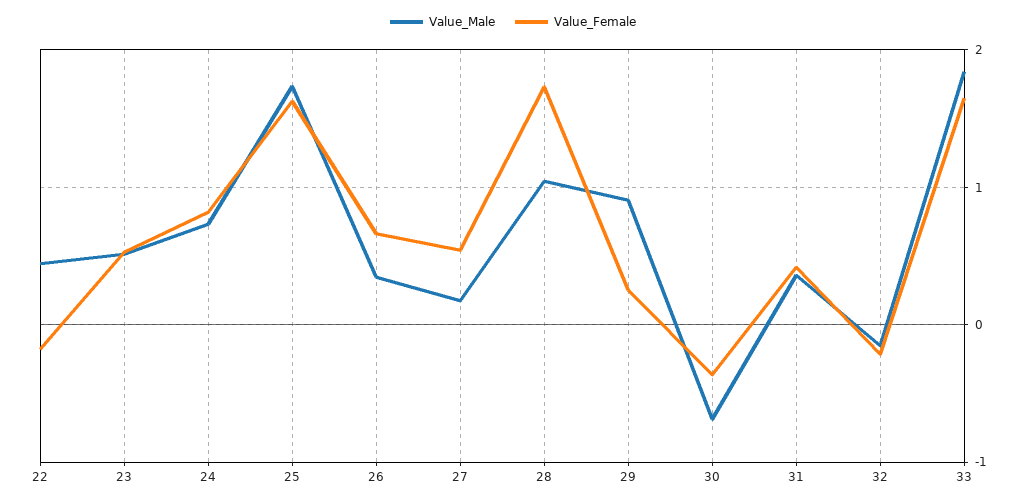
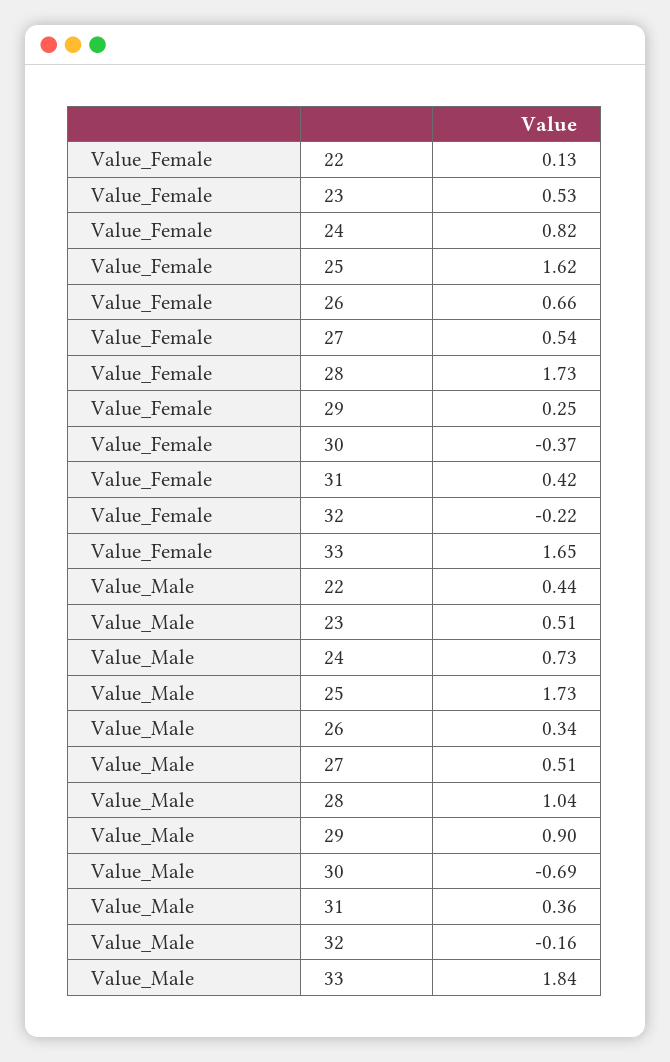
Value_Female, 22: -0.2 -> 0.13
Value_Male, 27: 0.2 -> 0.51

